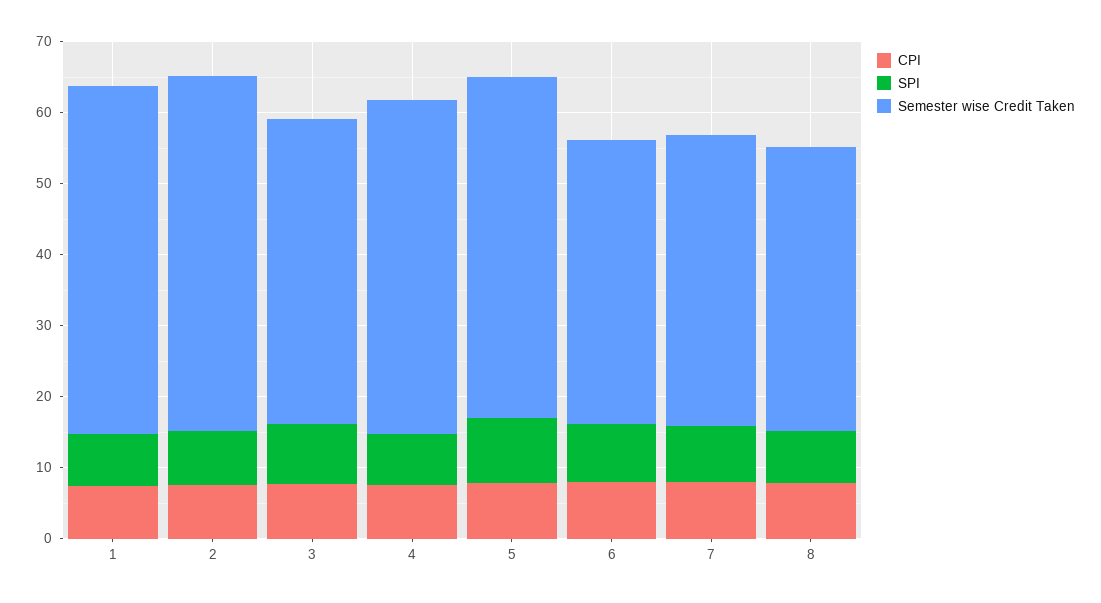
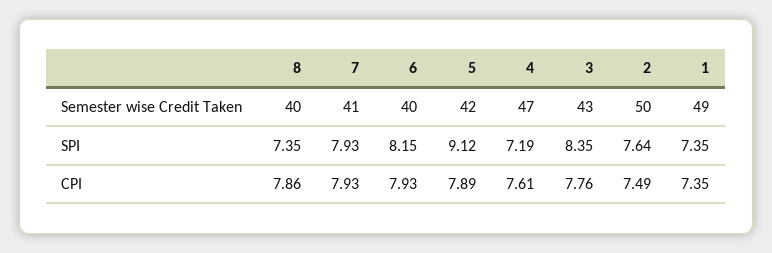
Semester wise Credit Taken, 5: 48 -> 42

